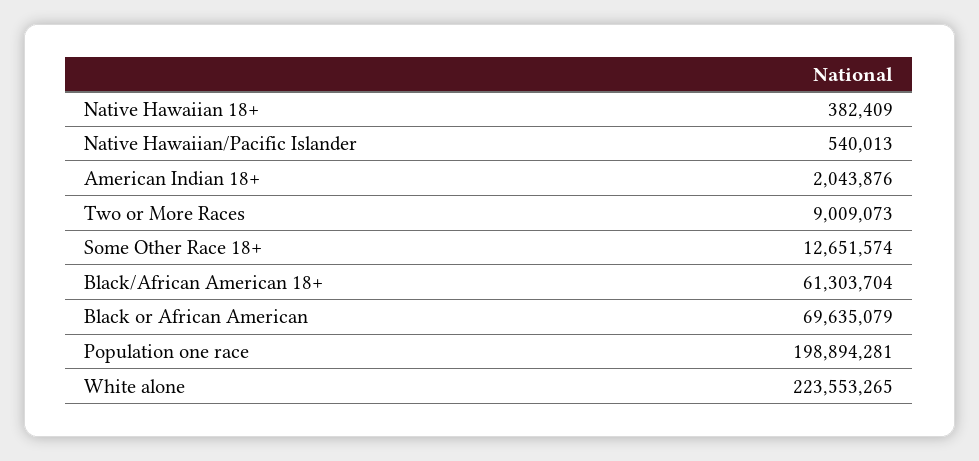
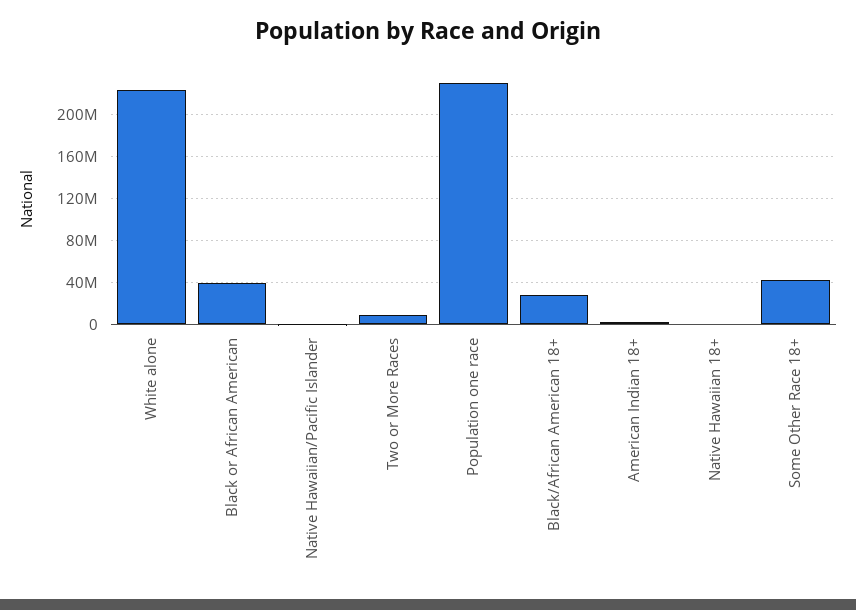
Some Other Race 18+: 12651574 -> 40000000
Black/African American 18+: 61303704 -> 30000000
Black or African American: 69635079 -> 40000000
Population one race: 198894281 -> 230000000

